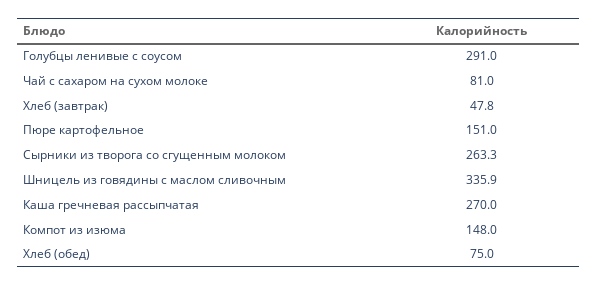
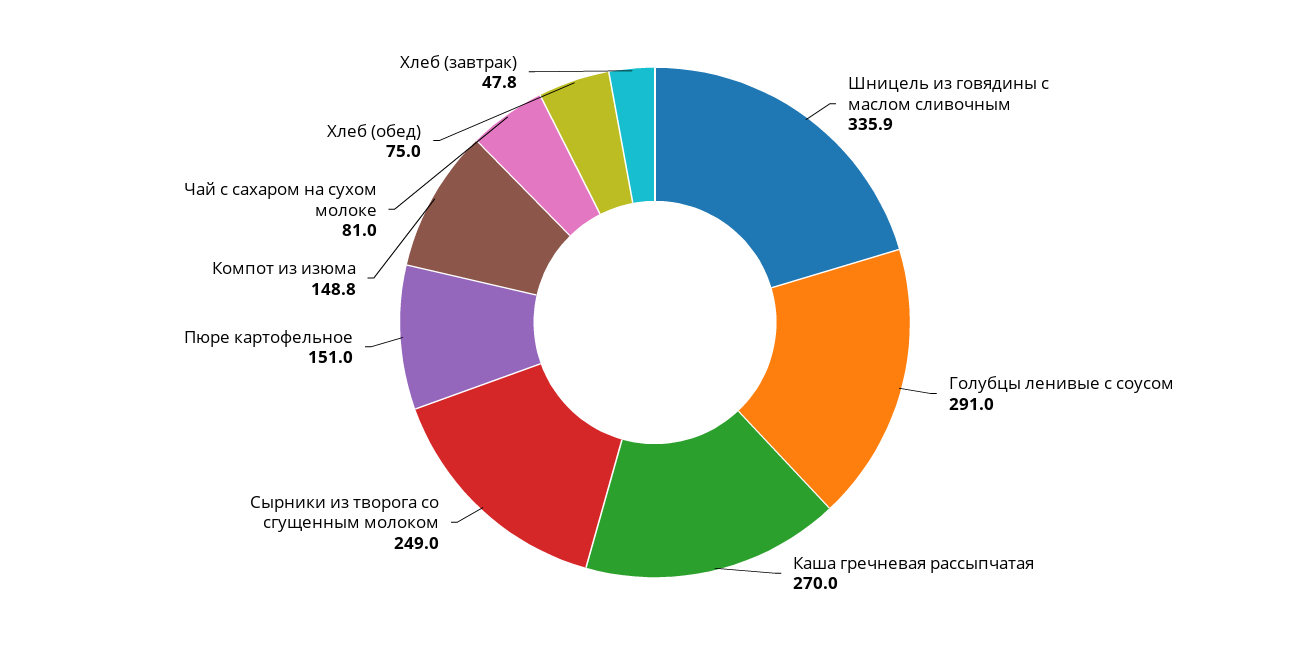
Сырники из творога со сгущенным молоком: 263.3 -> 249
Компот из изюма: 148 -> 148.8

